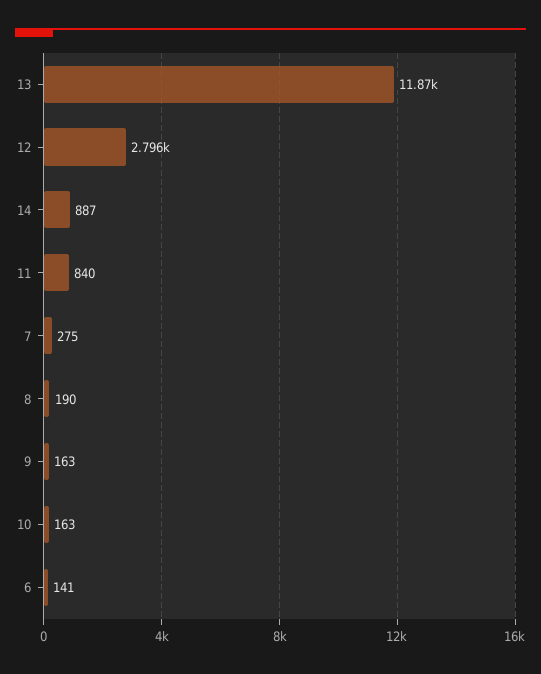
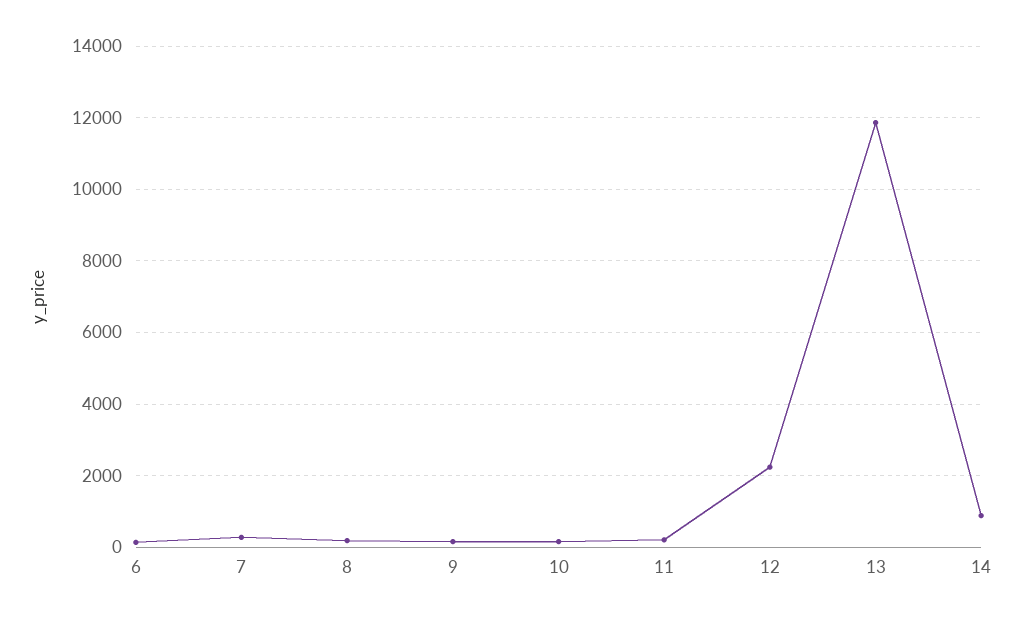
12: 2796 -> 2200
11: 840 -> 200

